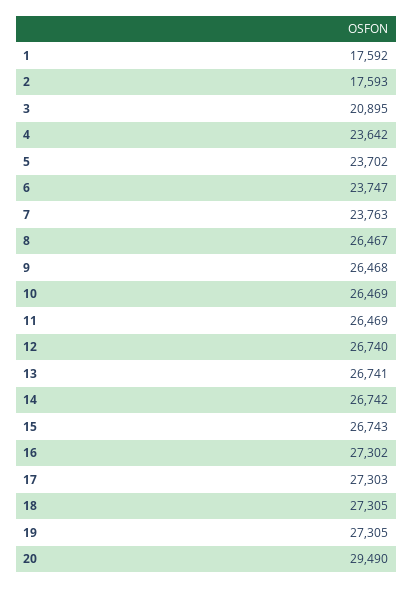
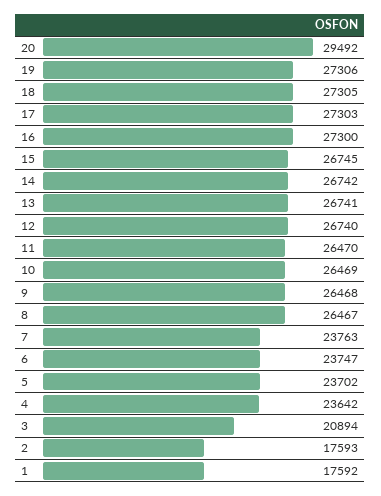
3: 20895 -> 20894
11: 26469 -> 26470
15: 26743 -> 26745
16: 27302 -> 27300
19: 27305 -> 27306
20: 29490 -> 29492

